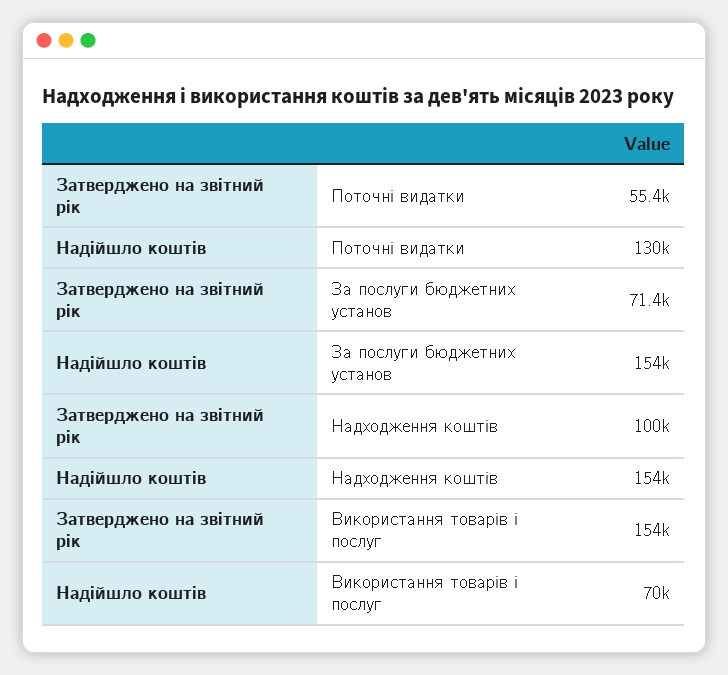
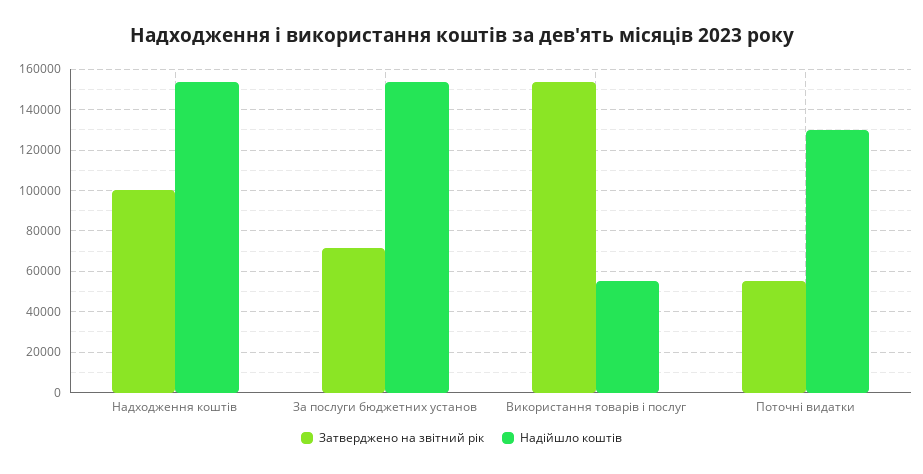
Надійшло коштів, Використання товарів і послуг: 70000 -> 55000

